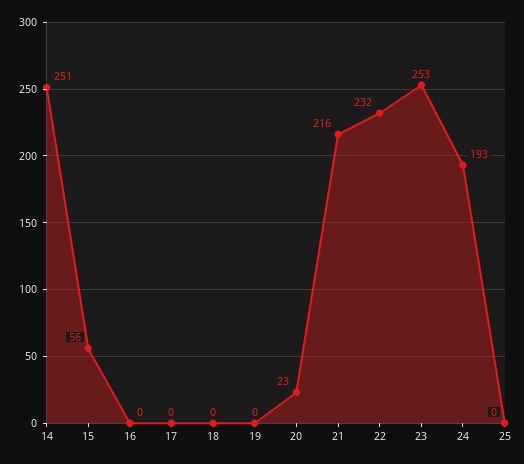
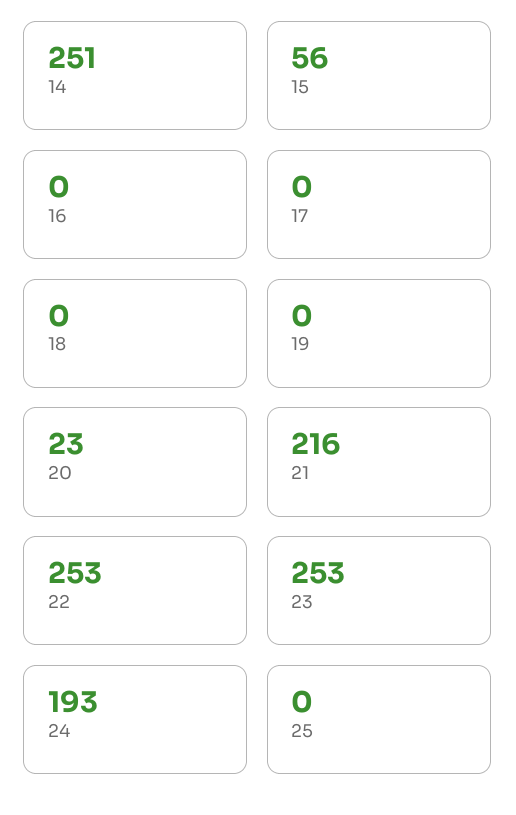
22: 232 -> 253

